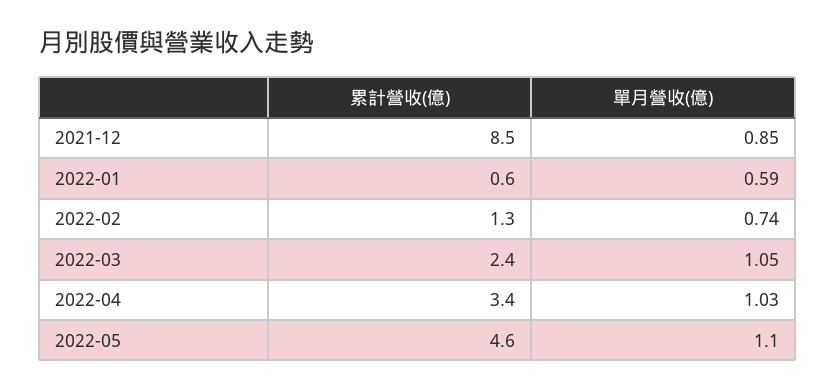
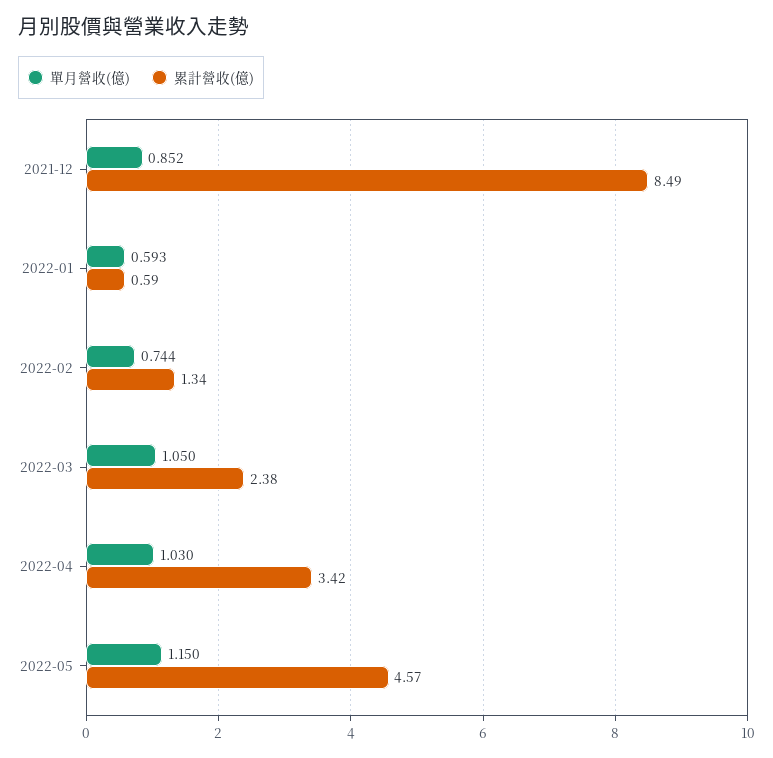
單月營收(億), 2022-05: 1.1 -> 1.15

